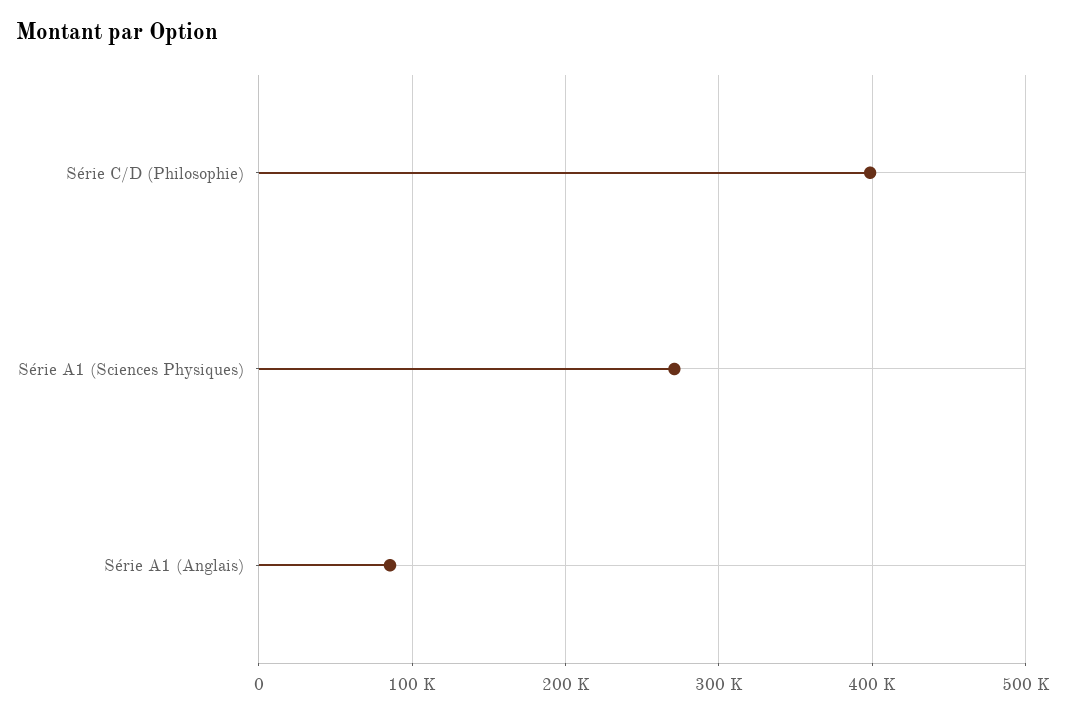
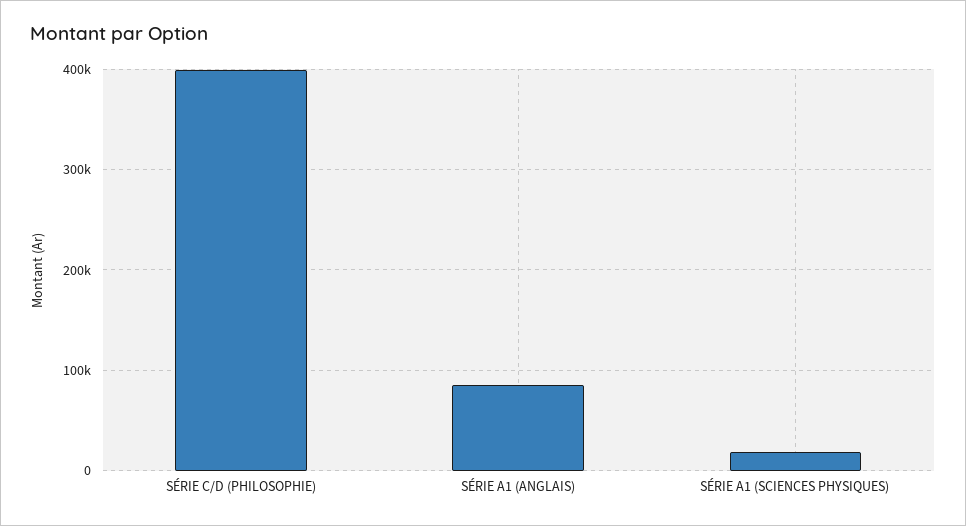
Série A1 (Sciences Physiques): 270000 -> 20000

